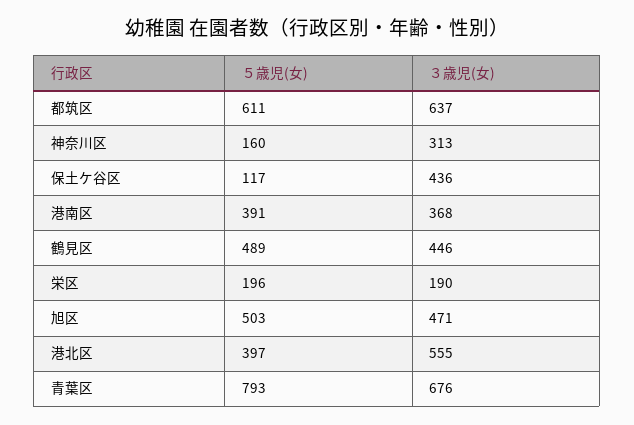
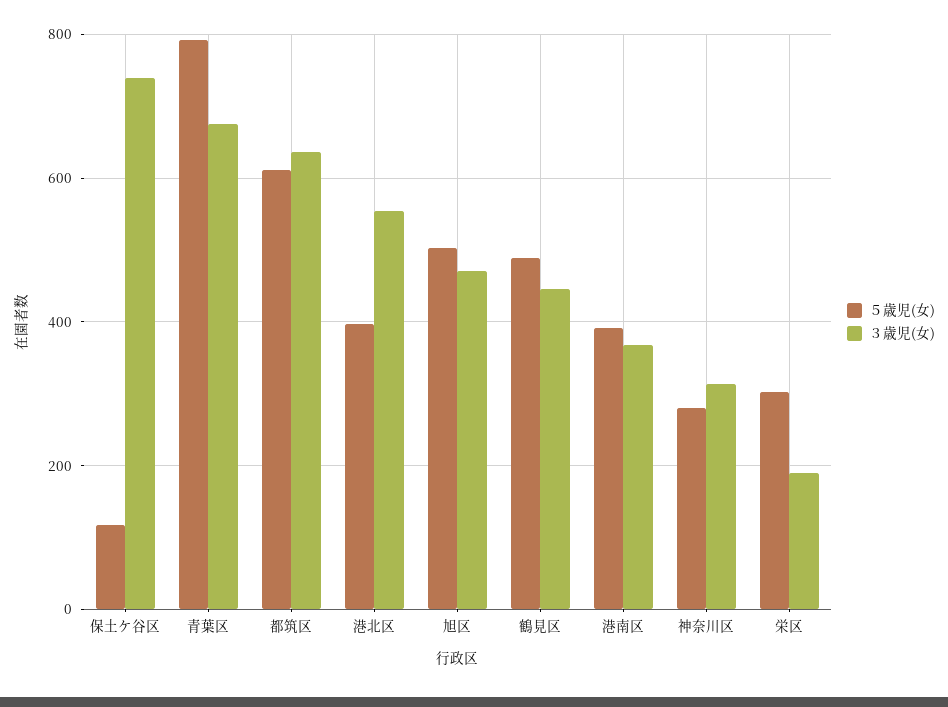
５歳児(女), 神奈川区: 160 -> 280
３歳児(女), 保土ケ谷区: 436 -> 740
５歳児(女), 栄区: 196 -> 300

